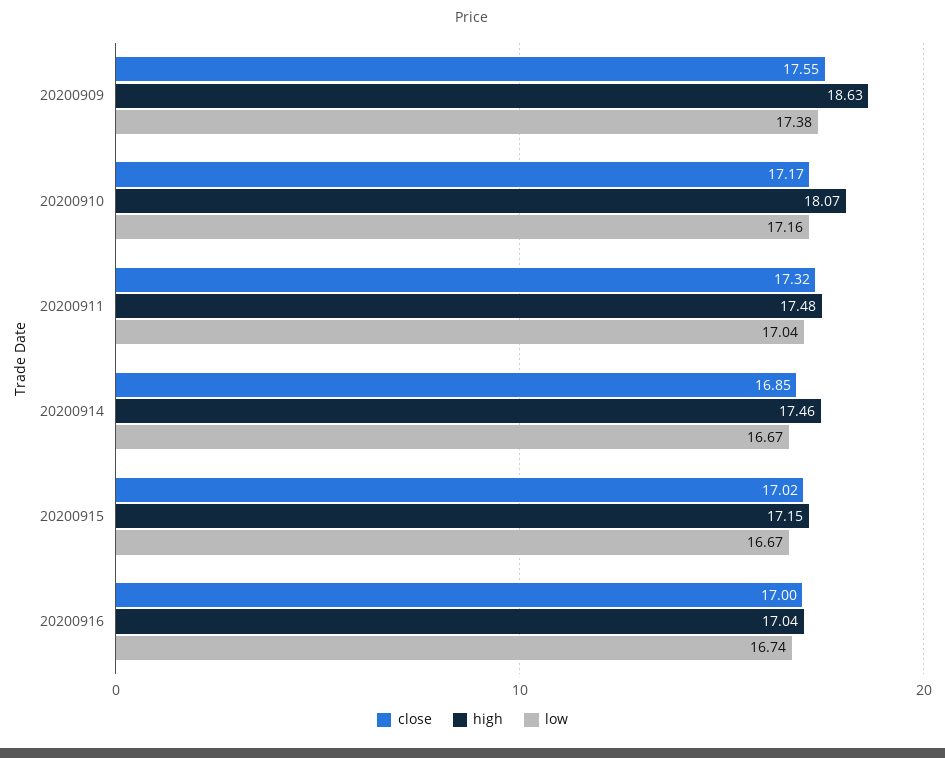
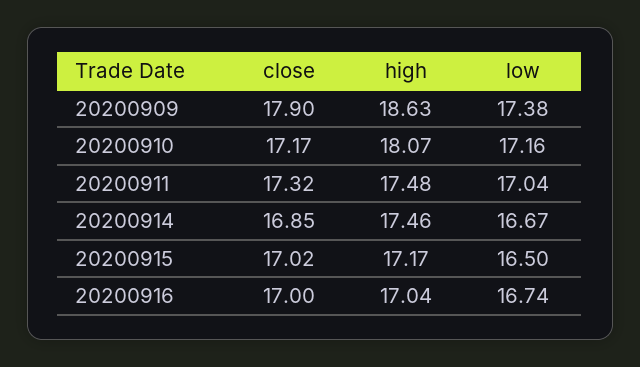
close, 20200909: 17.55 -> 17.9
high, 20200915: 17.15 -> 17.17
low, 20200915: 16.67 -> 16.5

